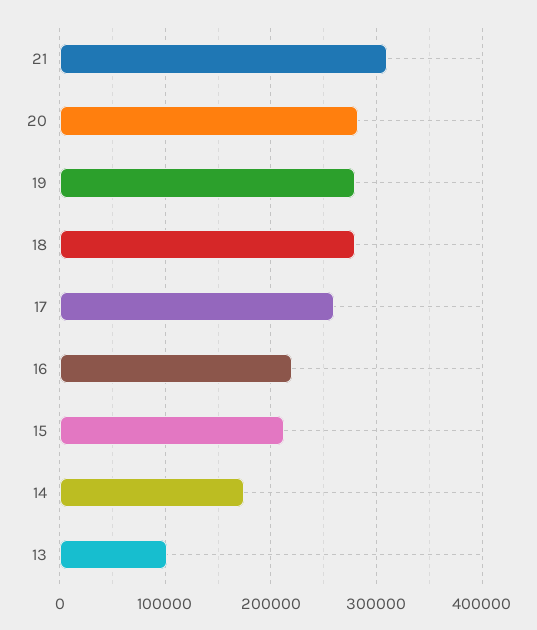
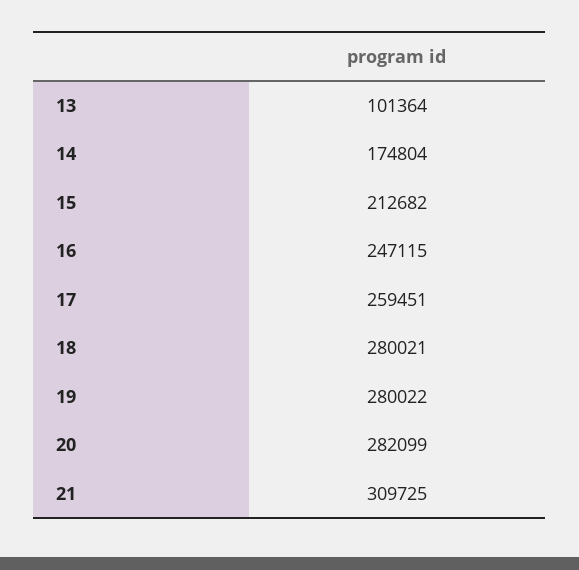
16: 220000 -> 247115

